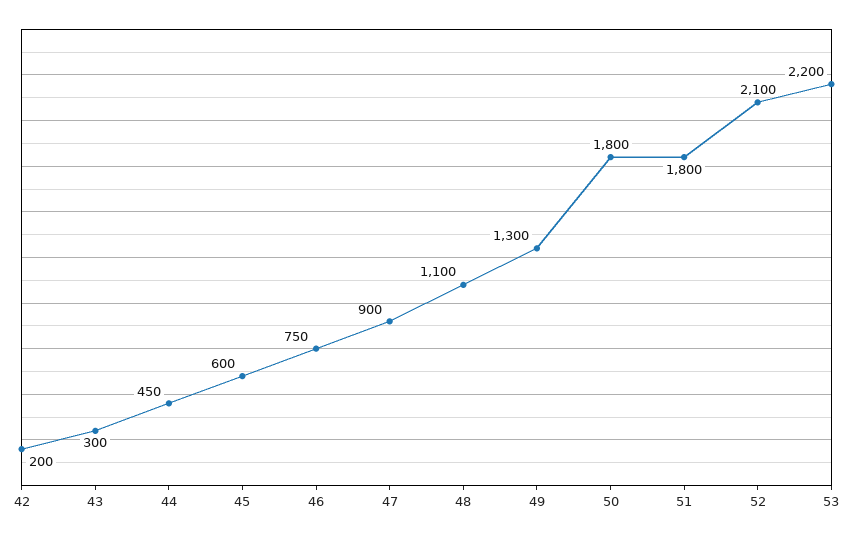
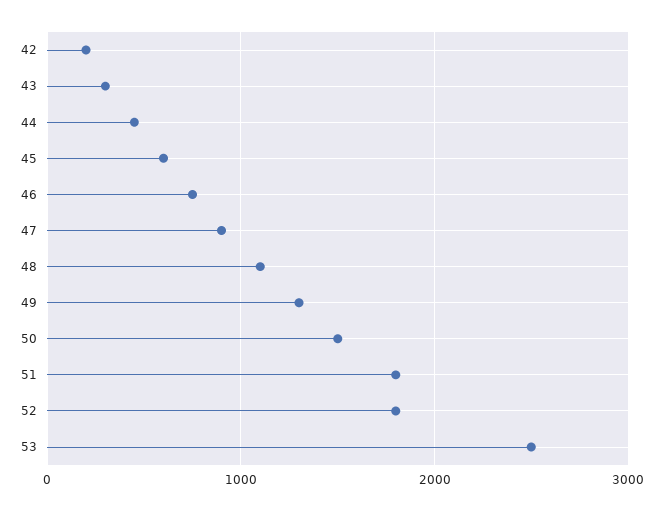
50: 1800 -> 1500
52: 2100 -> 1800
53: 2200 -> 2500

